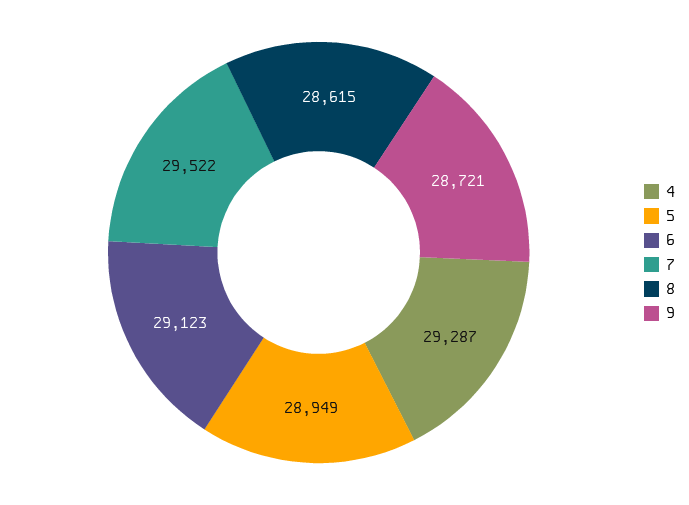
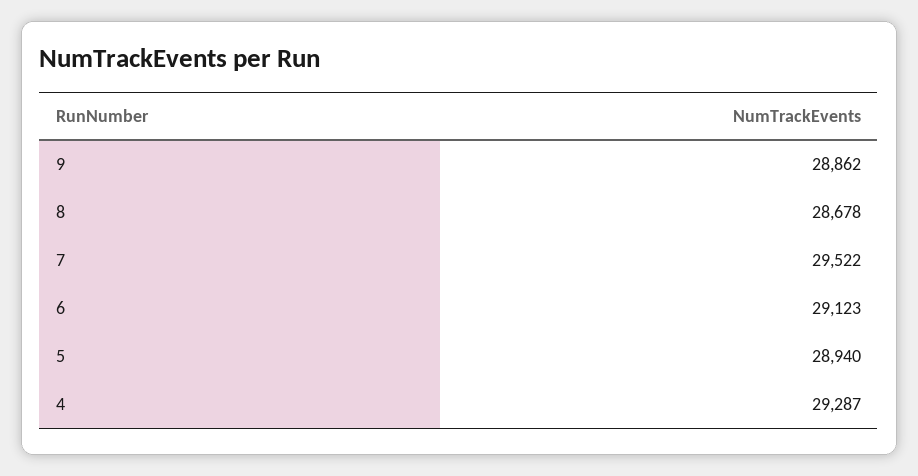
5: 28949 -> 28940
8: 28615 -> 28678
9: 28721 -> 28862

